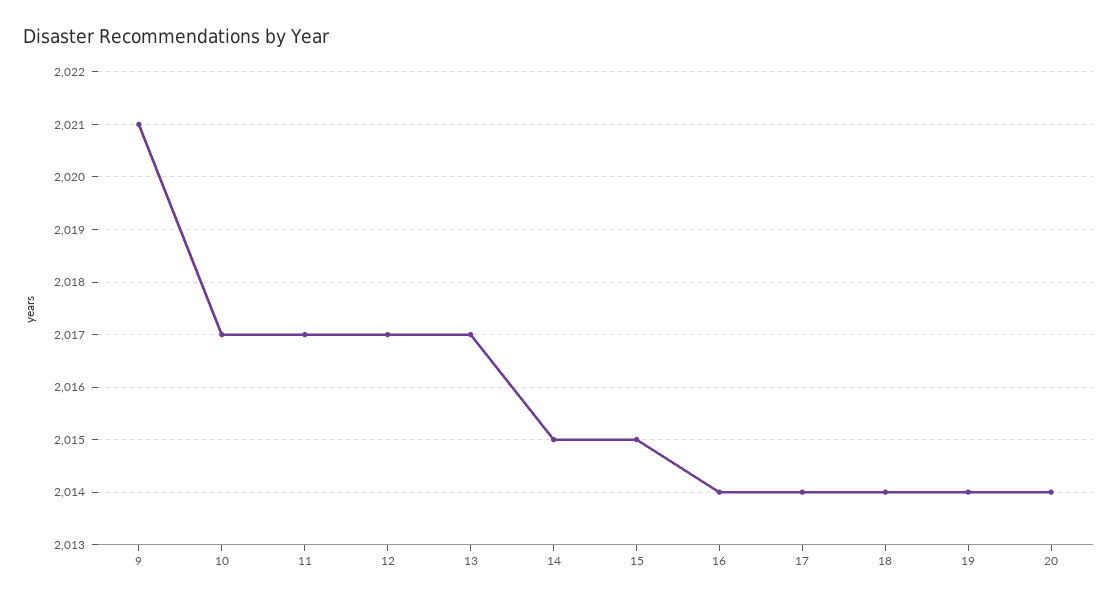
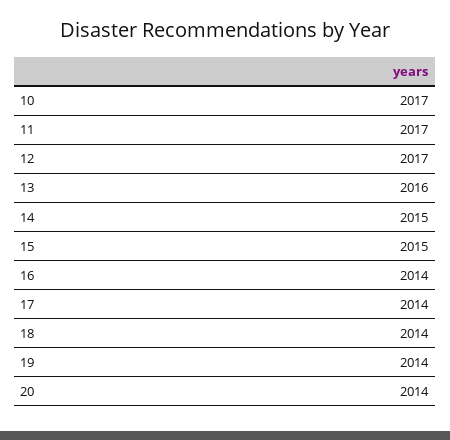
9: 2021 -> none
13: 2017 -> 2016

